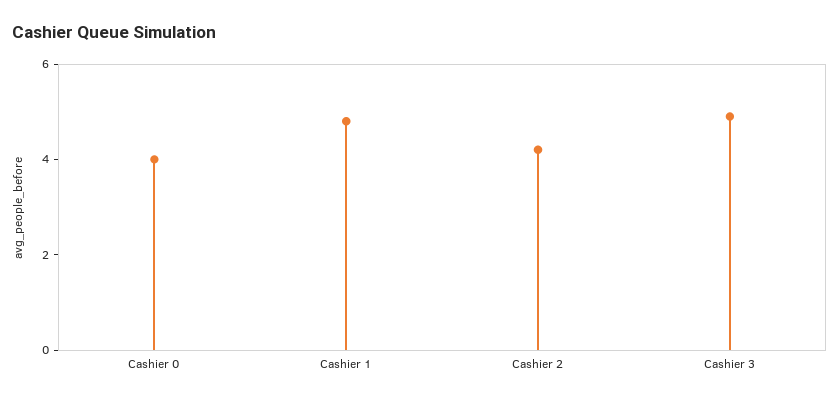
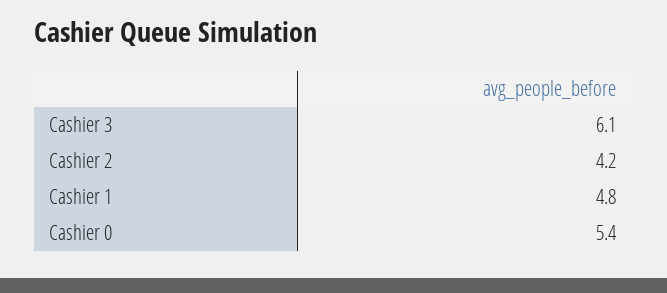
Cashier 0: 4 -> 5.4
Cashier 3: 5 -> 6.1

